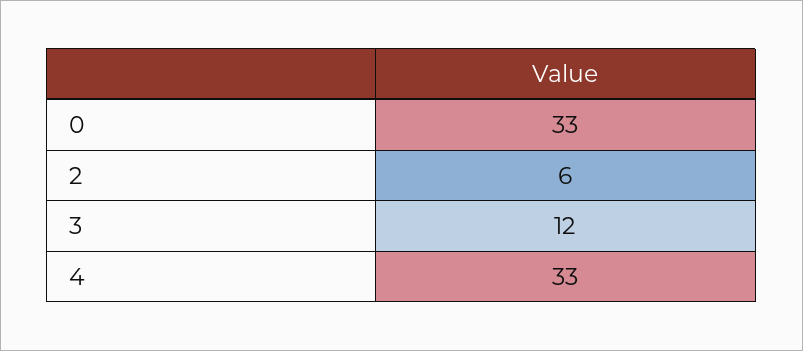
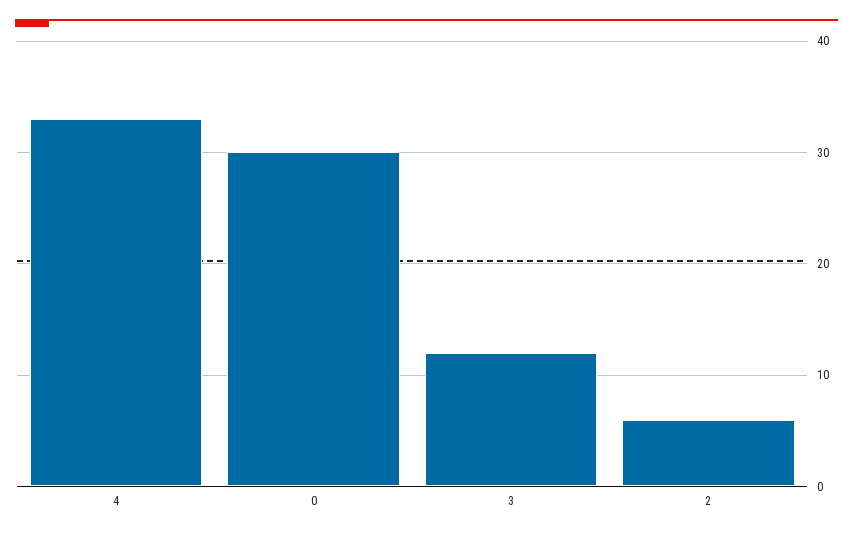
0: 33 -> 30

